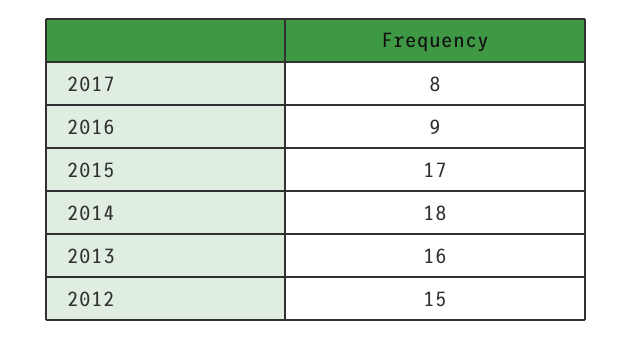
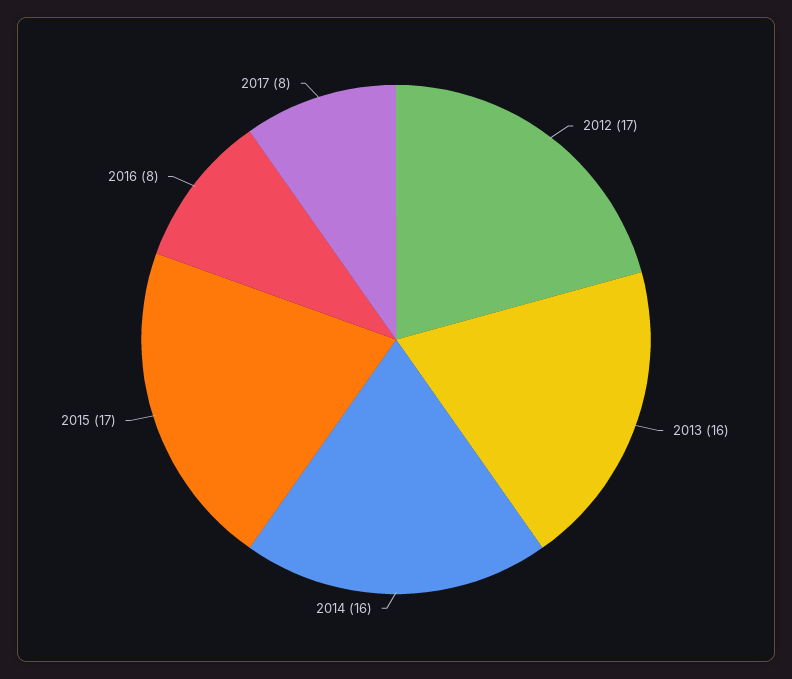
2016: 9 -> 8
2014: 18 -> 16
2012: 15 -> 17

